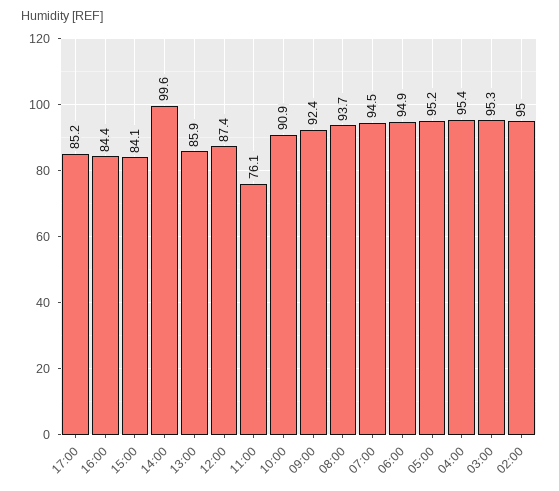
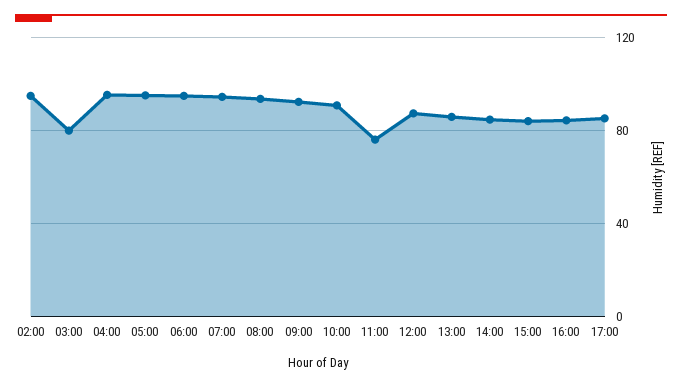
14:00: 99.6 -> 85
03:00: 95.3 -> 80

